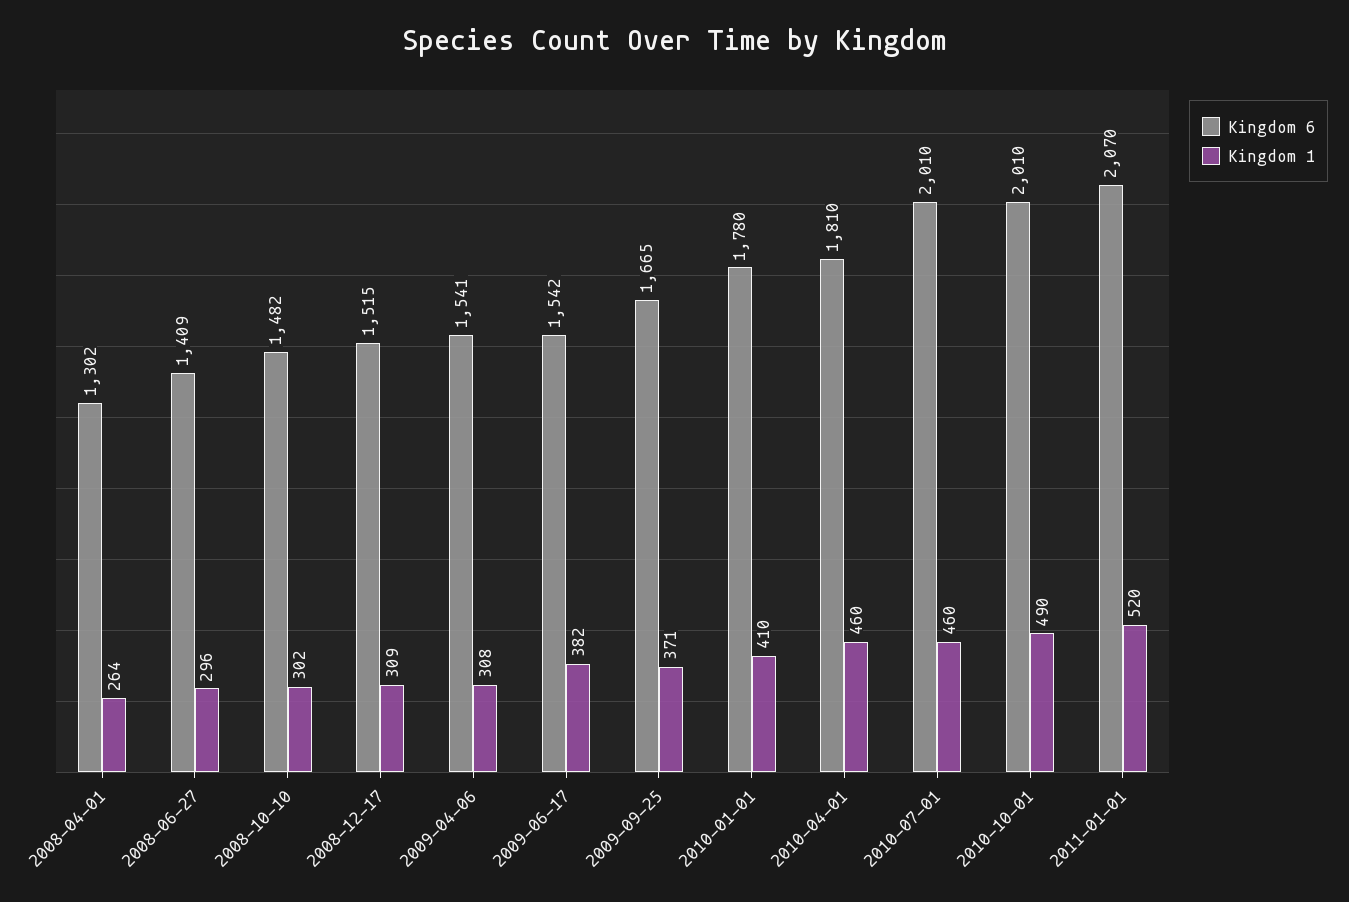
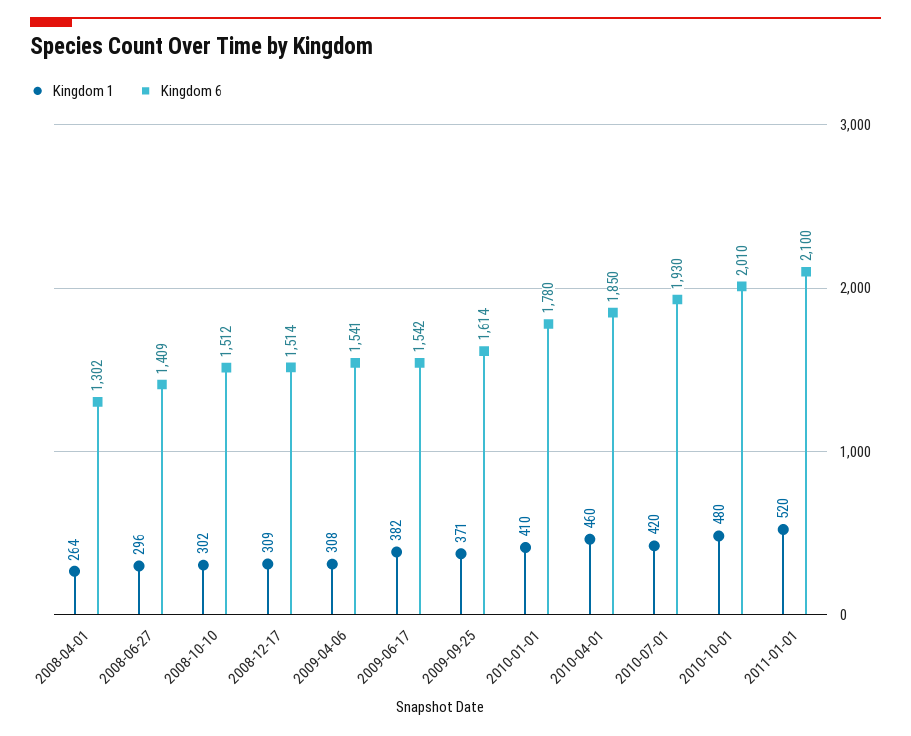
Kingdom 6, 2008-10-10: 1482 -> 1512
Kingdom 6, 2008-12-17: 1515 -> 1514
Kingdom 6, 2009-09-25: 1665 -> 1614
Kingdom 6, 2010-04-01: 1810 -> 1850
Kingdom 6, 2010-07-01: 2010 -> 1930
Kingdom 1, 2010-07-01: 460 -> 420
Kingdom 1, 2010-10-01: 490 -> 480
Kingdom 6, 2011-01-01: 2070 -> 2100

